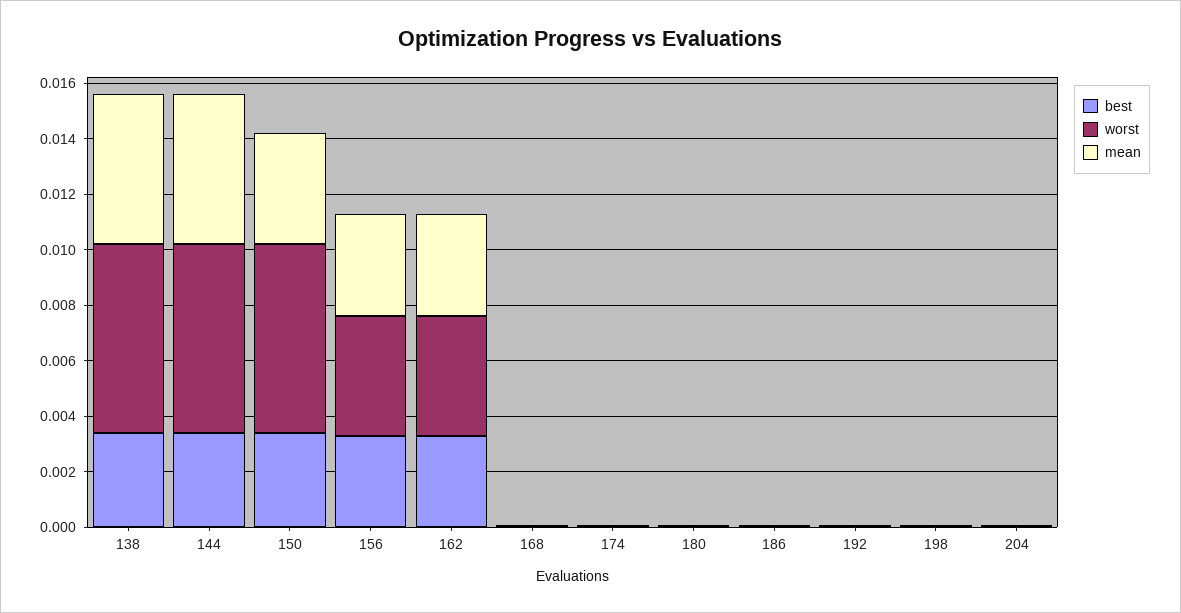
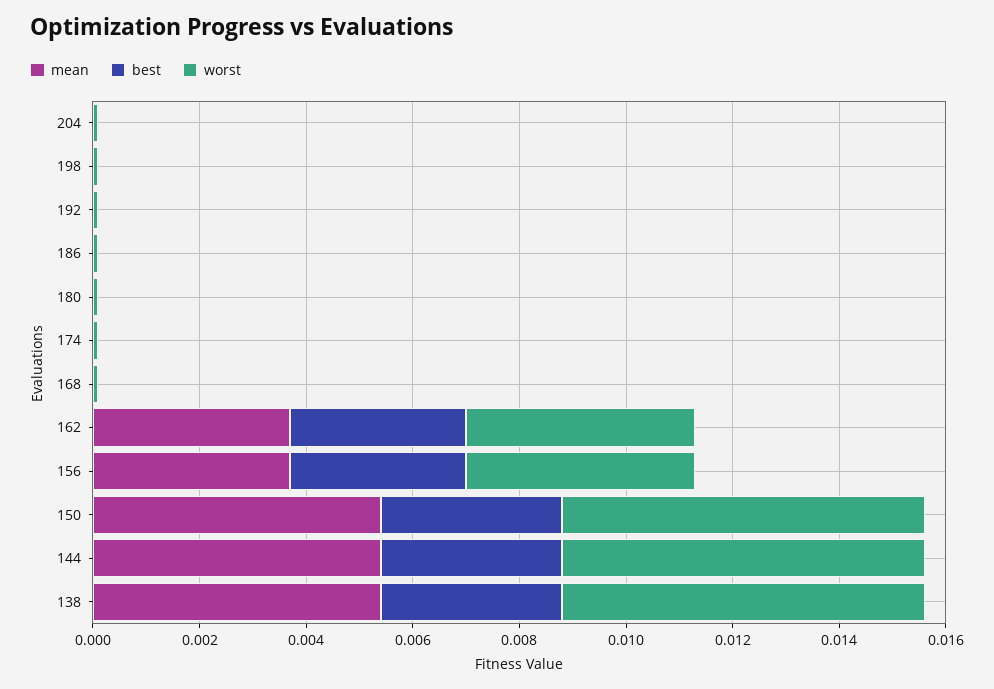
mean, 150: 0.004 -> 0.0055

